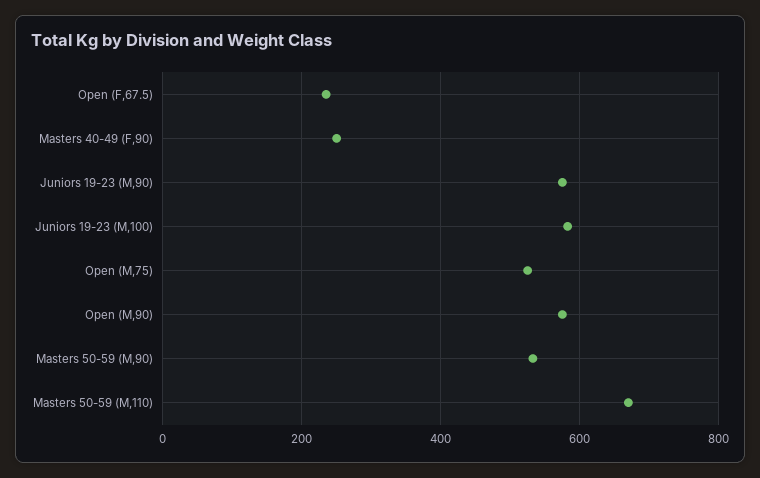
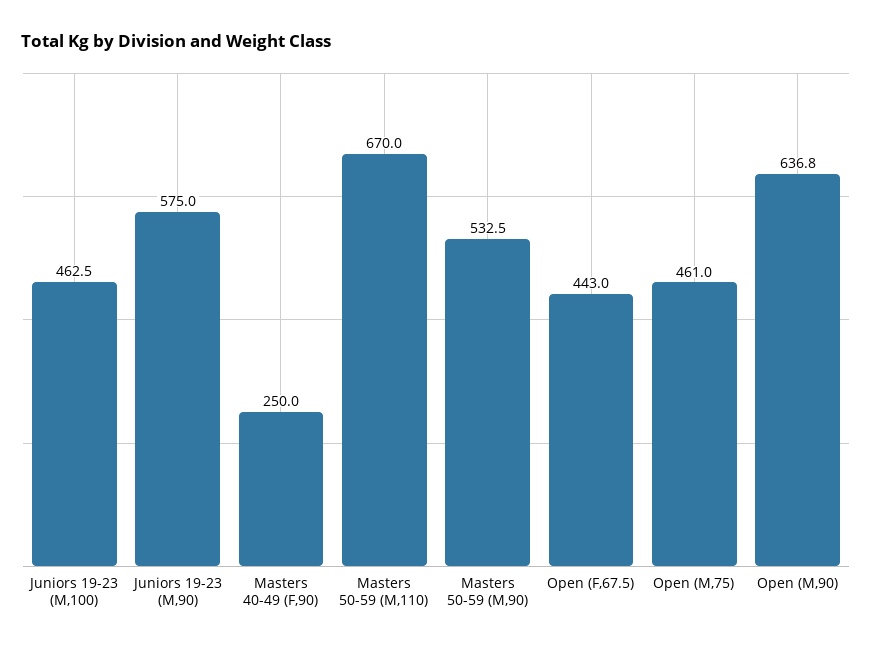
Open (F,67.5): 240 -> 443
Juniors 19-23 (M,100): 580 -> 462.5
Open (M,75): 520 -> 461
Open (M,90): 580 -> 636.8

